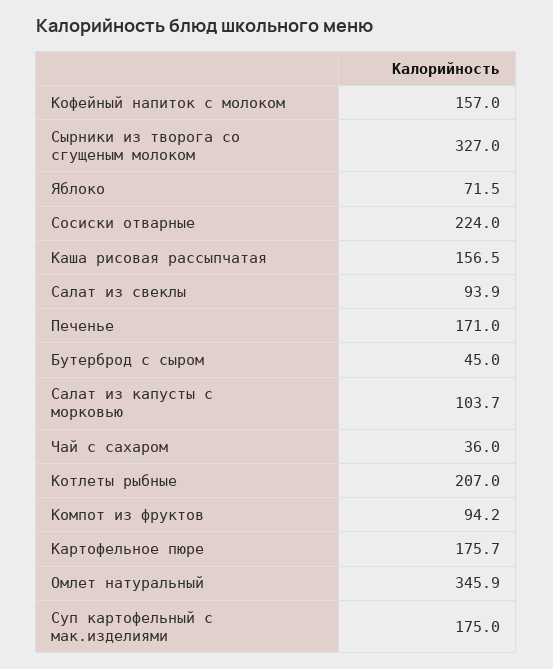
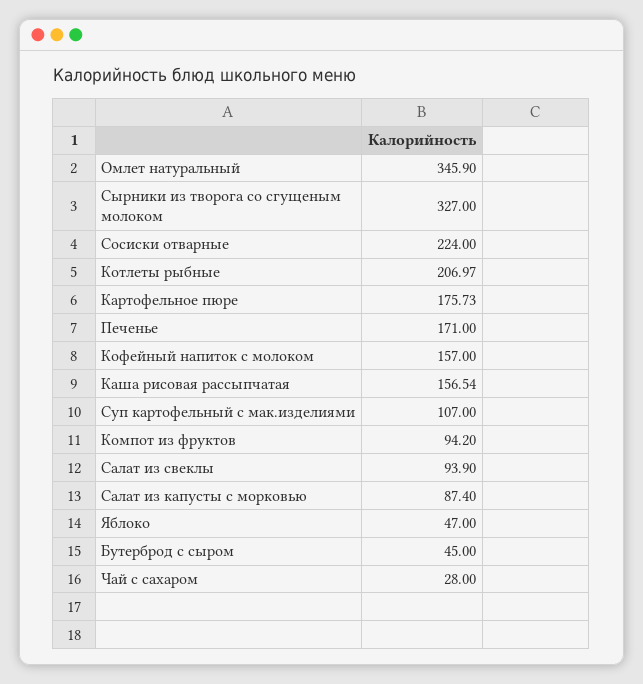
Яблоко: 71.5 -> 47
Салат из капусты с морковью: 103.7 -> 87.4
Чай с сахаром: 36 -> 28
Суп картофельный с мак.изделиями: 175 -> 107

